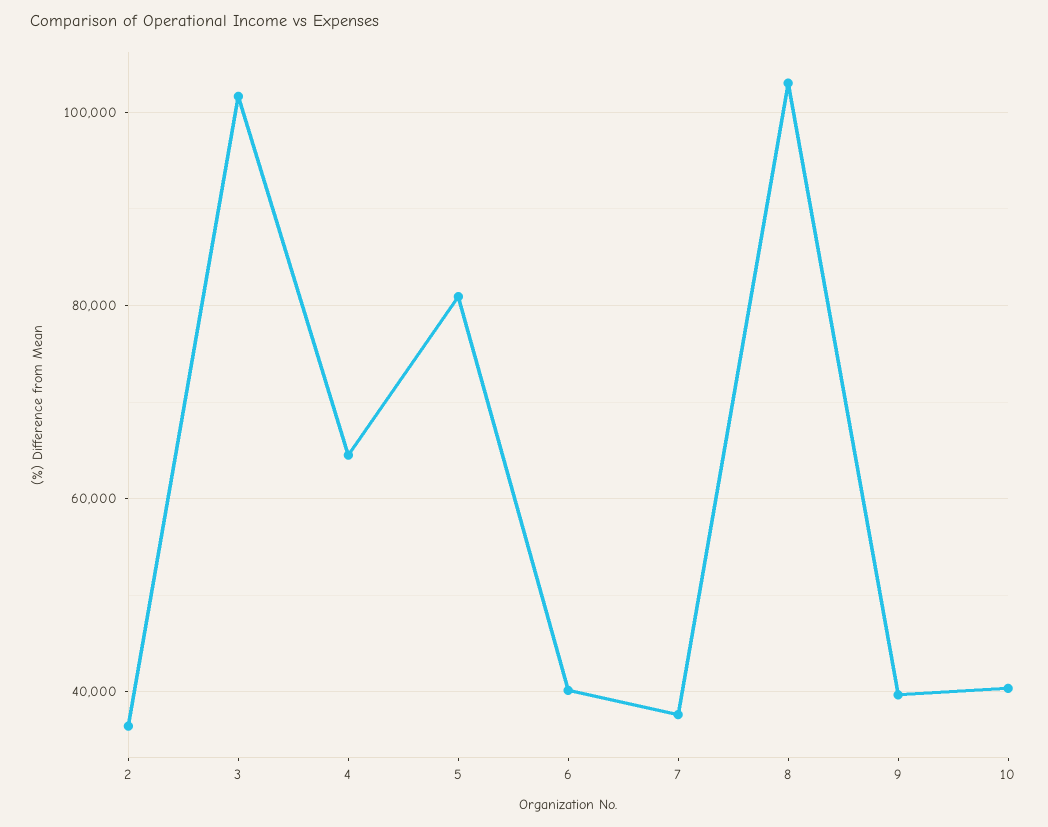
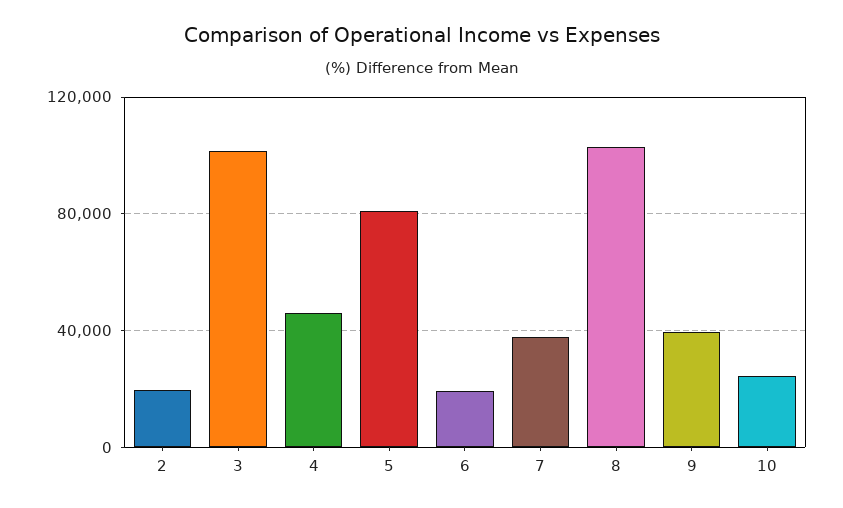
2: 36000 -> 20000
4: 64000 -> 45000
6: 40000 -> 20000
10: 40000 -> 25000

